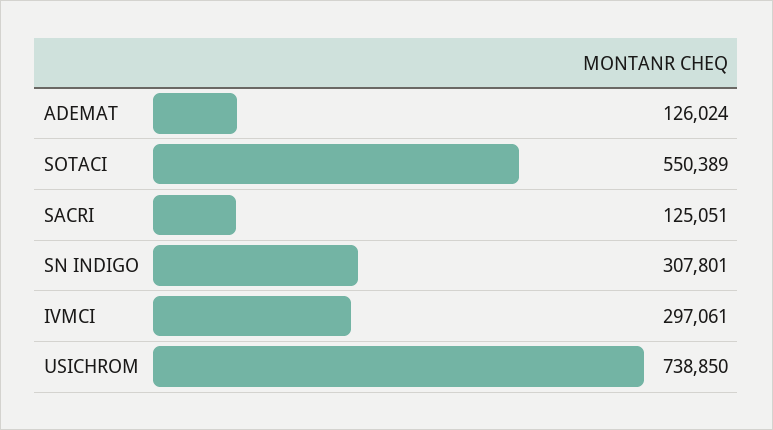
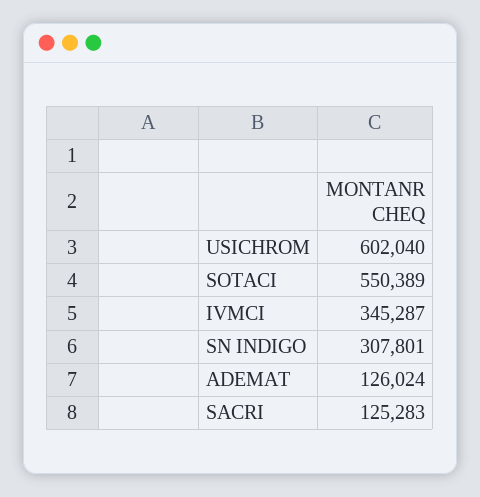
SACRI: 125051 -> 125283
IVMCI: 297061 -> 345287
USICHROM: 738850 -> 602040

